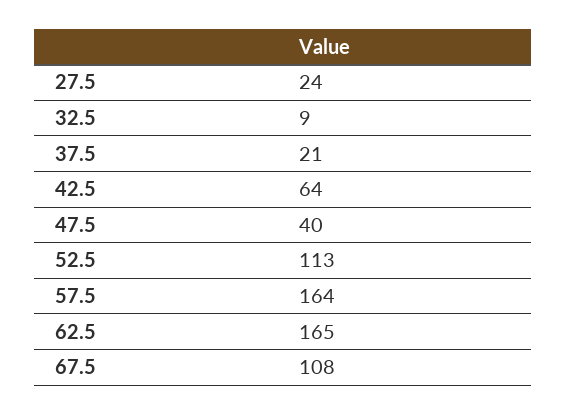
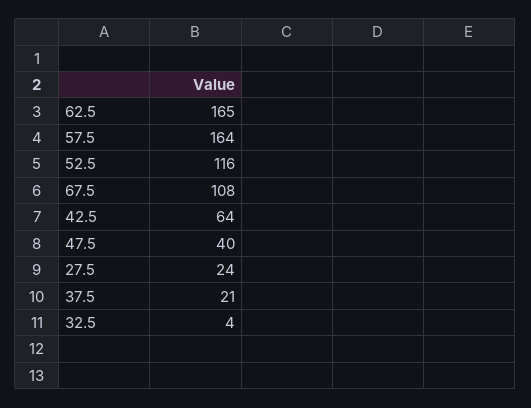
32.5: 9 -> 4
52.5: 113 -> 116

